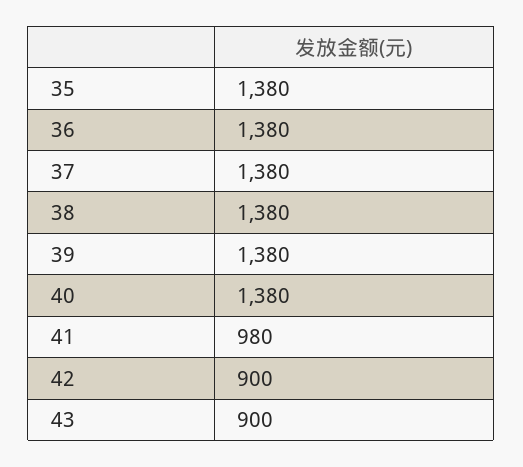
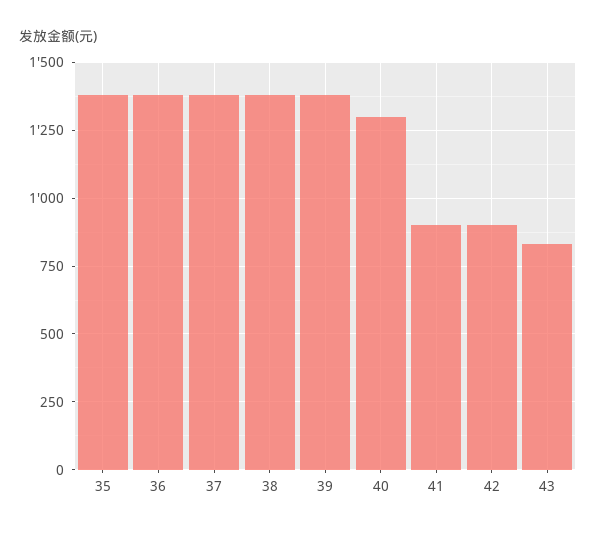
40: 1380 -> 1300
41: 980 -> 900
43: 900 -> 825

